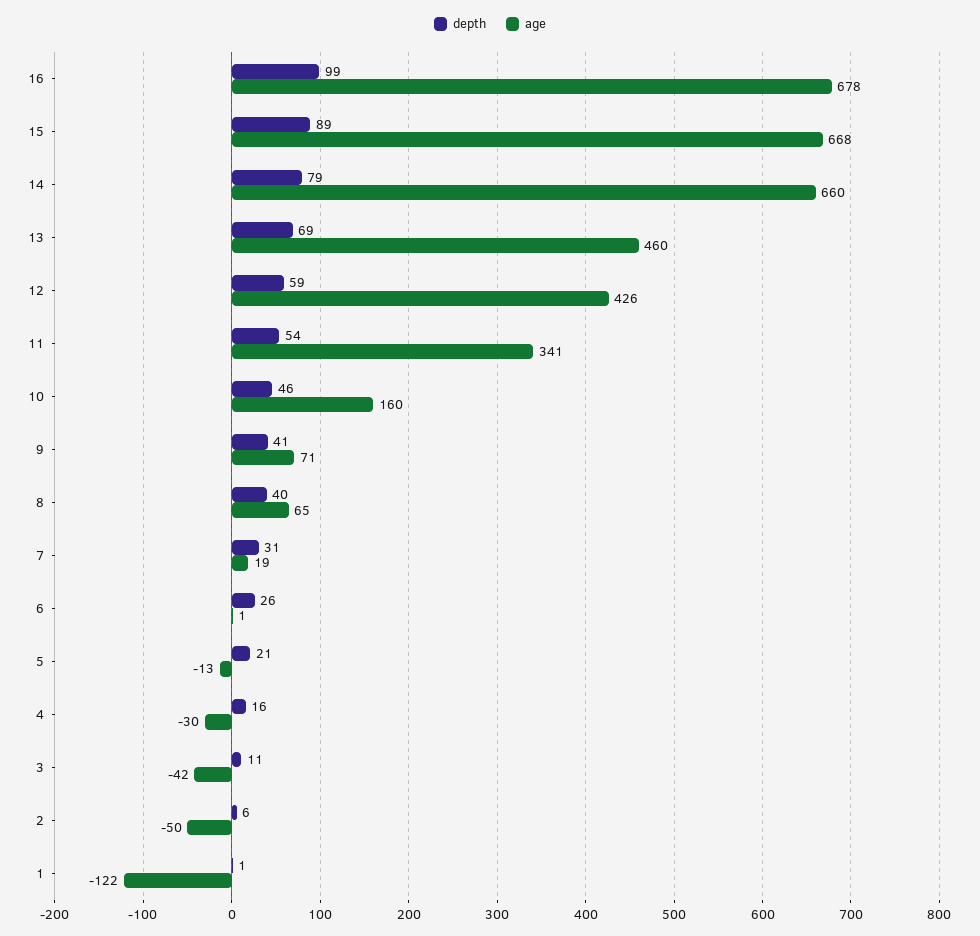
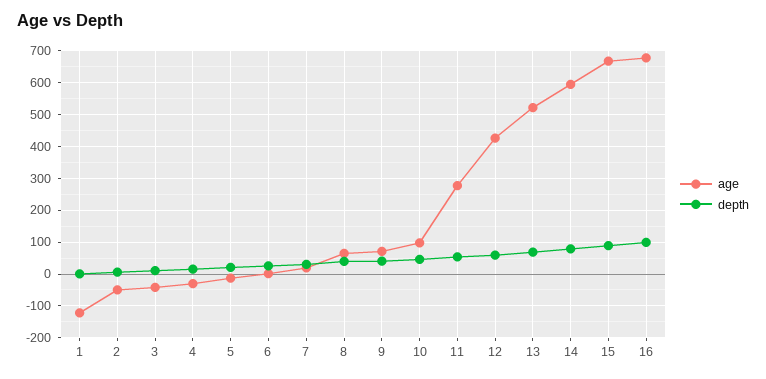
age, 14: 660 -> 600
age, 13: 460 -> 520
age, 11: 341 -> 280
age, 10: 160 -> 100

